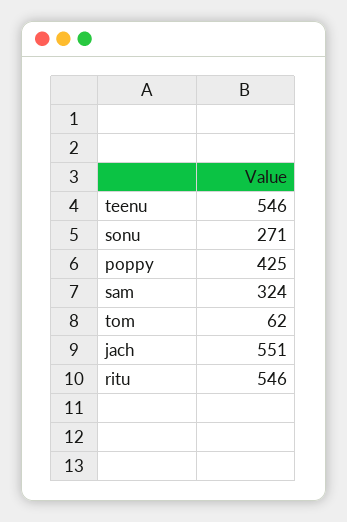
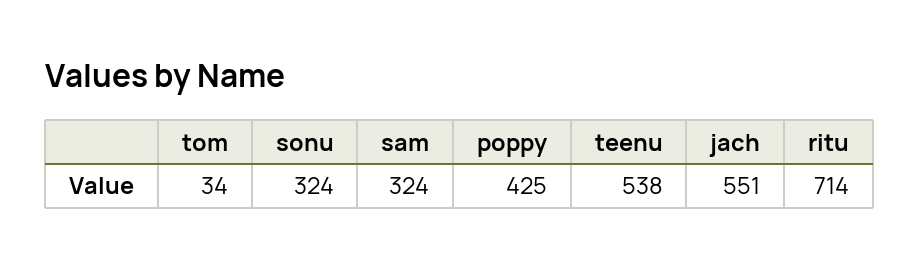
teenu: 546 -> 538
sonu: 271 -> 324
tom: 62 -> 34
ritu: 546 -> 714

